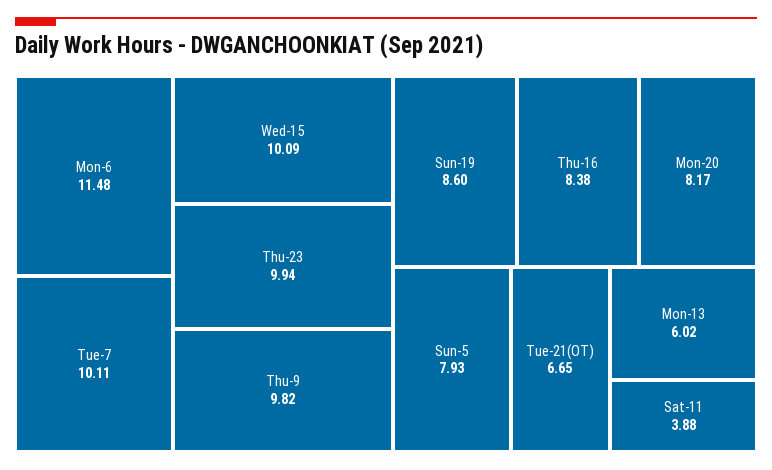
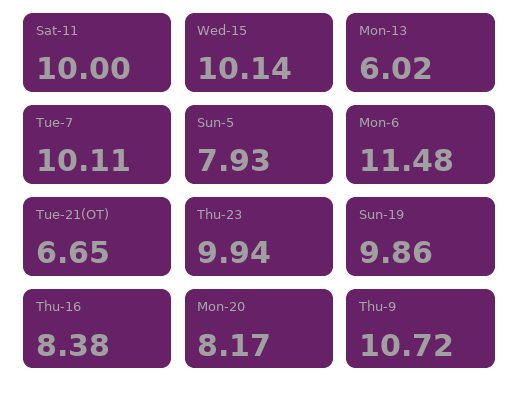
Wed-15: 10.09 -> 10.14
Thu-9: 9.82 -> 10.72
Sun-19: 8.6 -> 9.86
Sat-11: 3.88 -> 10

